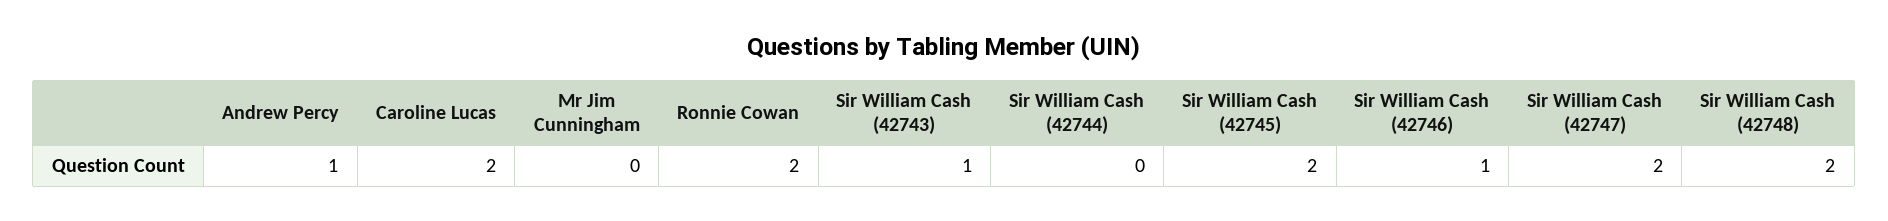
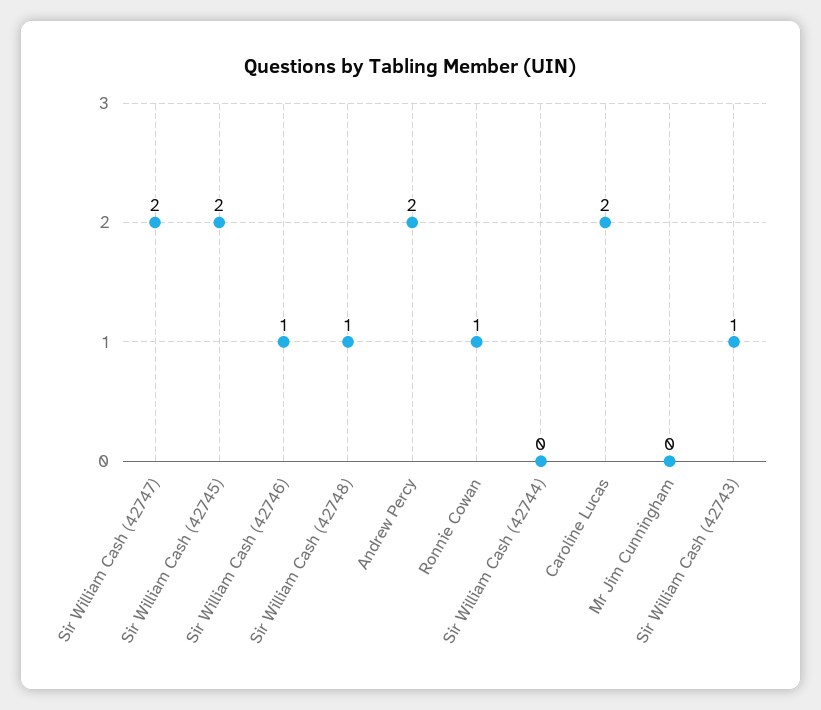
Andrew Percy: 1 -> 2
Ronnie Cowan: 2 -> 1
Sir William Cash (42748): 2 -> 1

